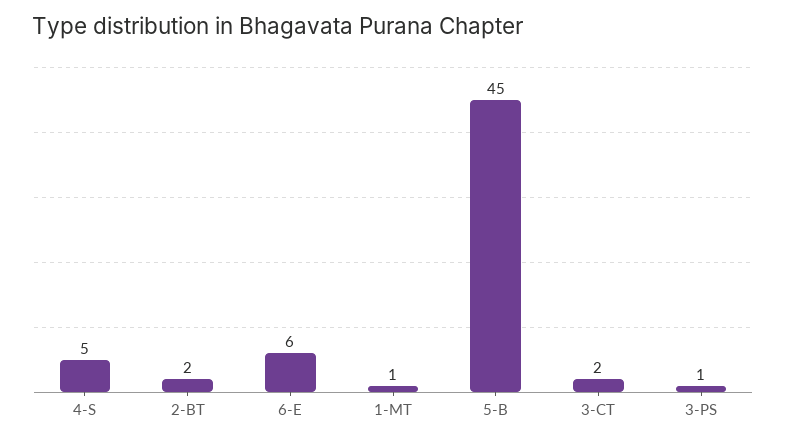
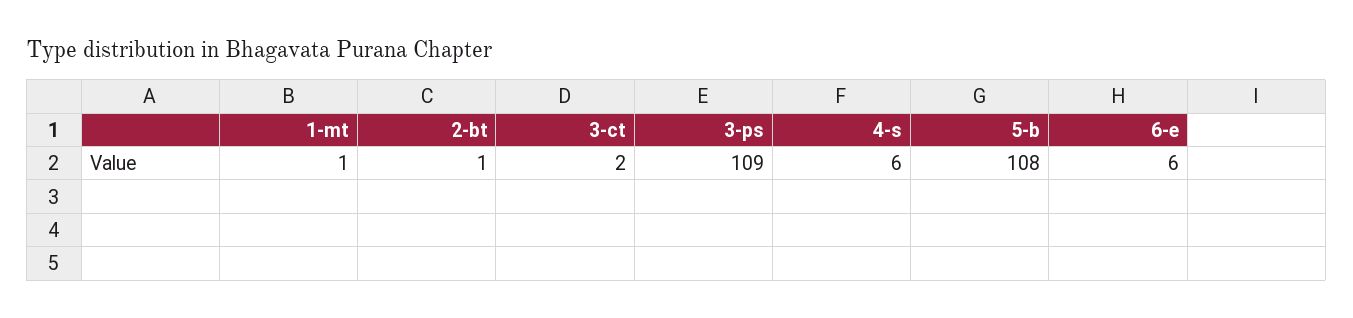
4-S: 5 -> 6
2-BT: 2 -> 1
5-B: 45 -> 108
3-PS: 1 -> 109

